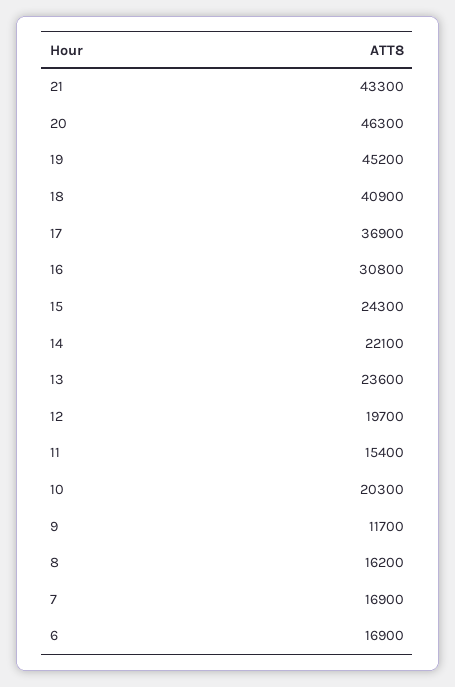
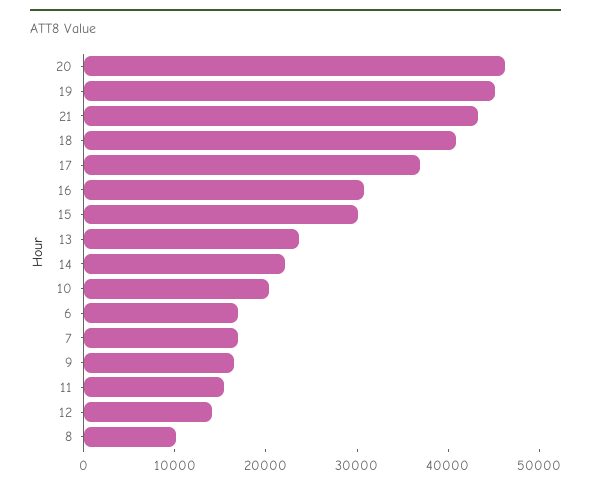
15: 24300 -> 30000
12: 19700 -> 14000
9: 11700 -> 16000
8: 16200 -> 10000

